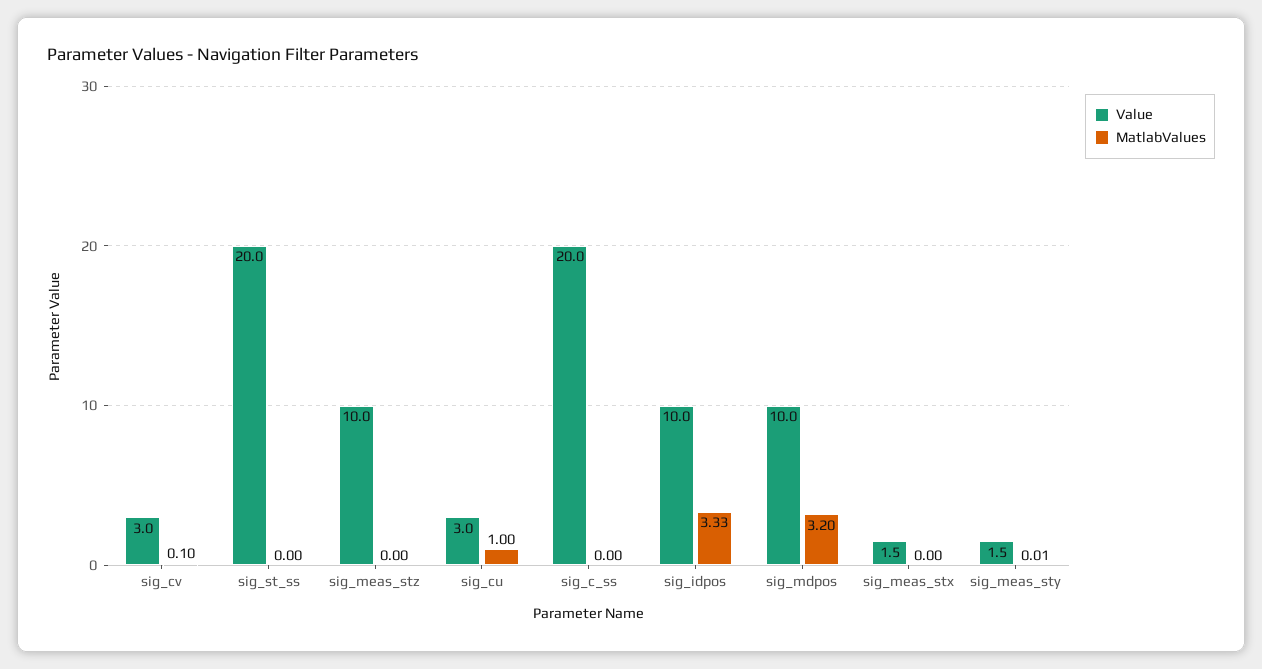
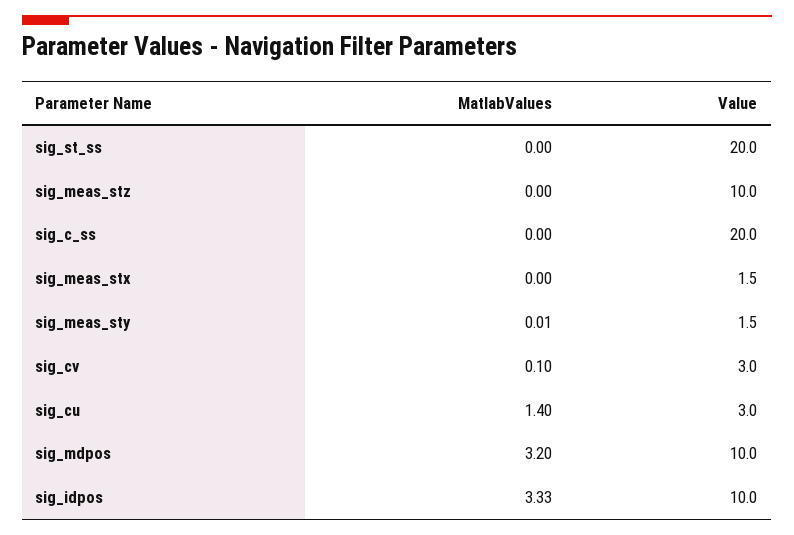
MatlabValues, sig_cu: 1 -> 1.4

